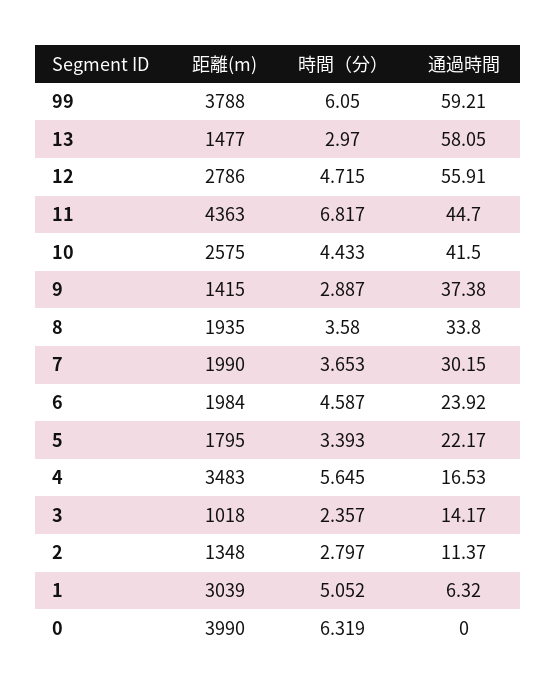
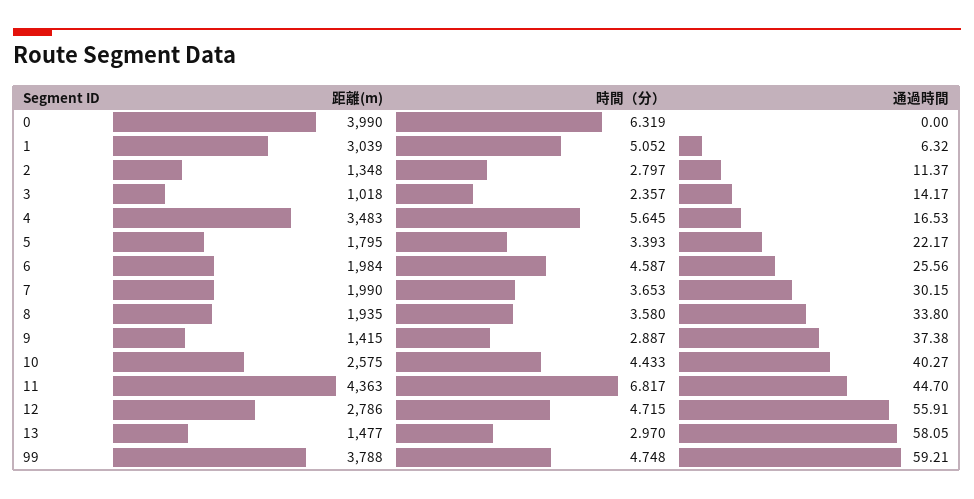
時間（分）, 99: 6.05 -> 4.748
通過時間, 10: 41.5 -> 40.27
通過時間, 6: 23.92 -> 25.56

